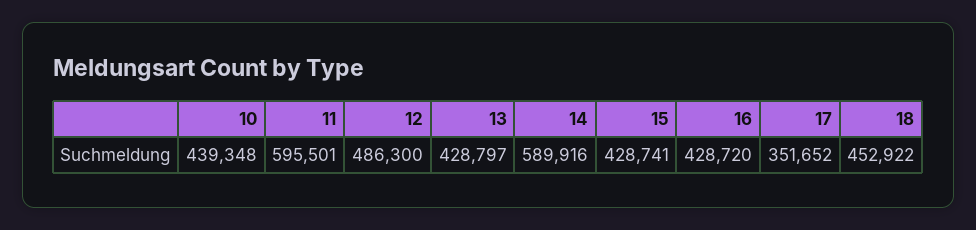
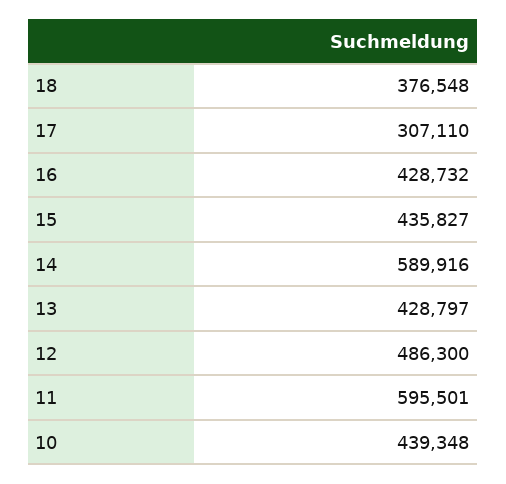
15: 428741 -> 435827
16: 428720 -> 428732
17: 351652 -> 307110
18: 452922 -> 376548

